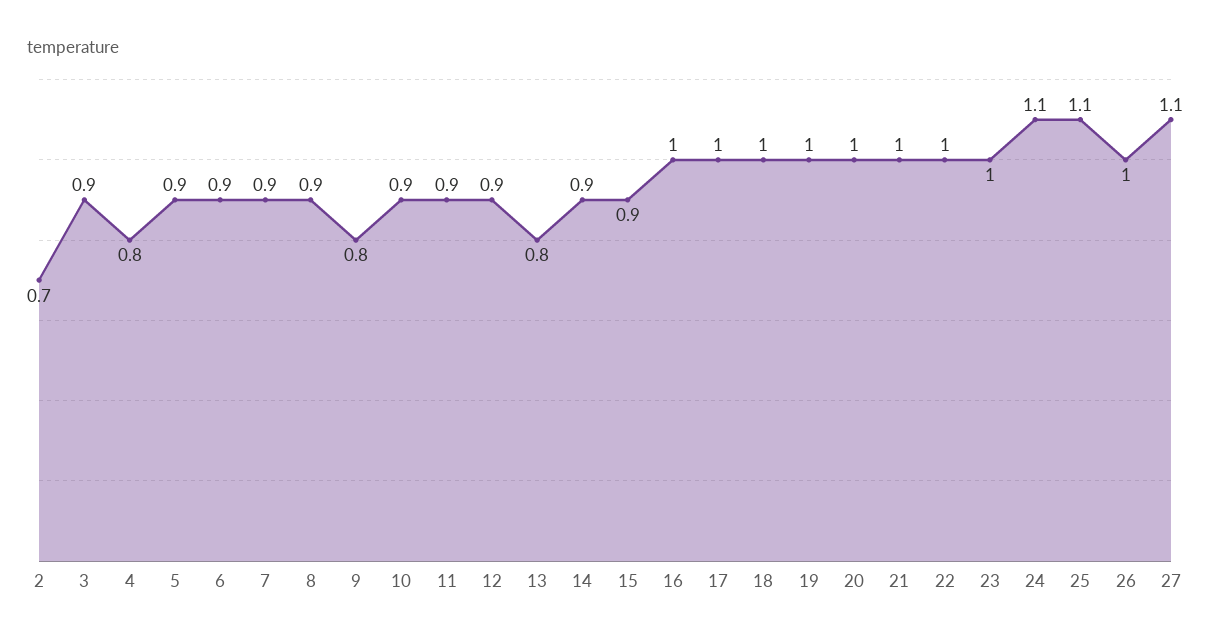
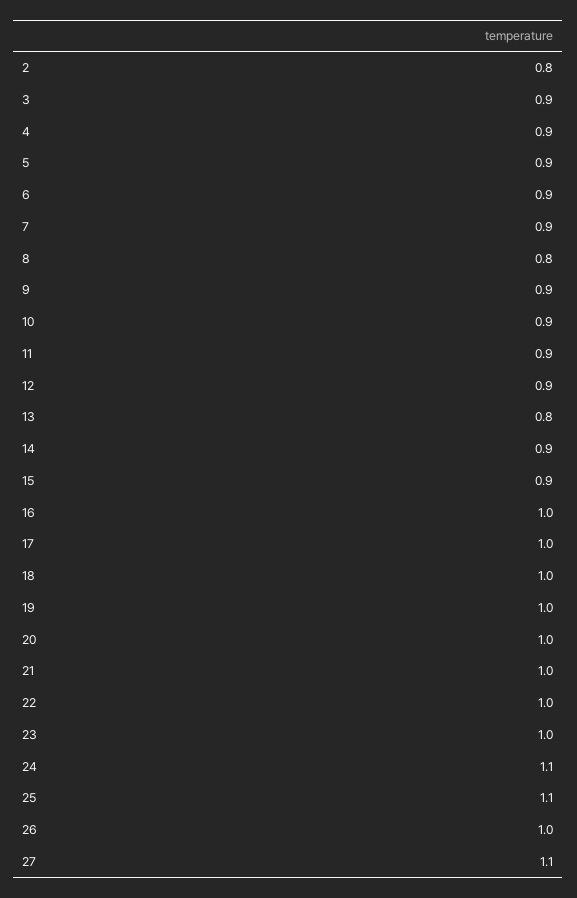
2: 0.7 -> 0.8
4: 0.8 -> 0.9
8: 0.9 -> 0.8
9: 0.8 -> 0.9

